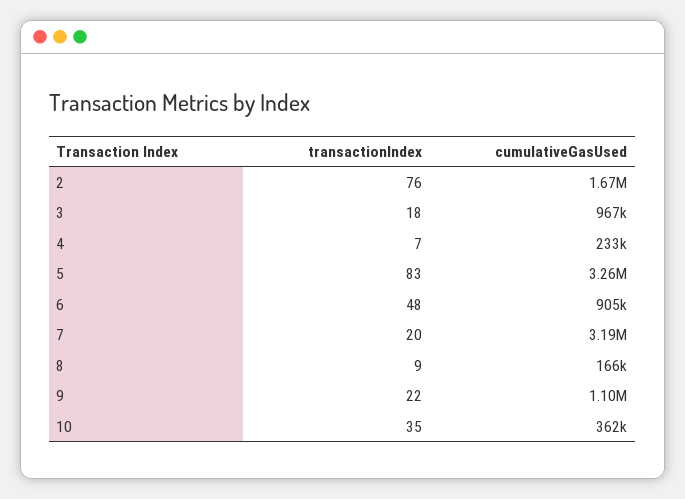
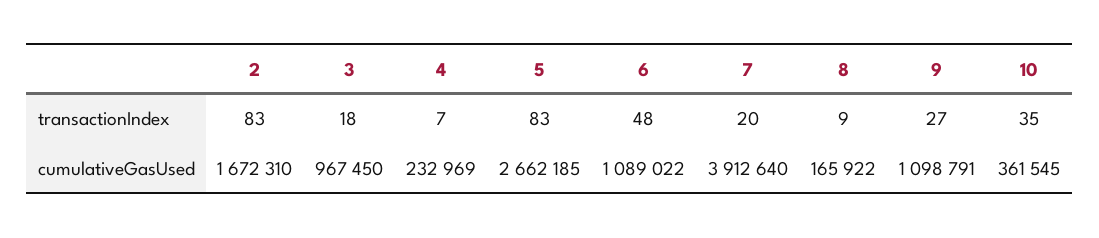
transactionIndex, 2: 76 -> 83
cumulativeGasUsed, 5: 3260000 -> 2662185
cumulativeGasUsed, 6: 905000 -> 1089022
cumulativeGasUsed, 7: 3190000 -> 3912640
transactionIndex, 9: 22 -> 27

